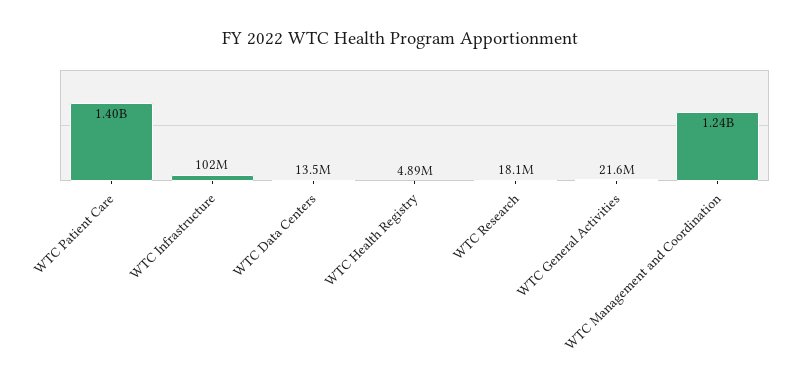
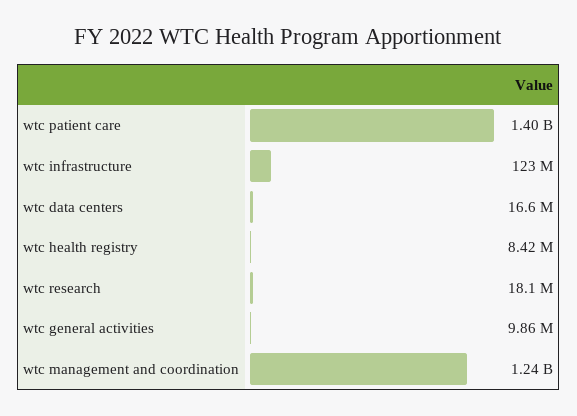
WTC Infrastructure: 102000000 -> 123000000
WTC Data Centers: 13500000 -> 16600000
WTC Health Registry: 4890000 -> 8420000
WTC General Activities: 21600000 -> 9860000

